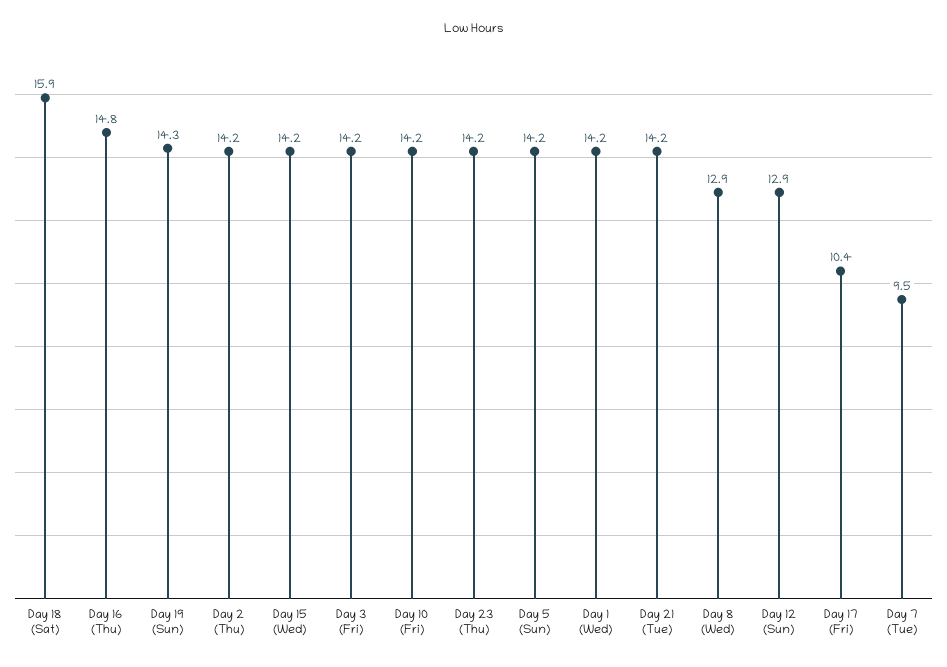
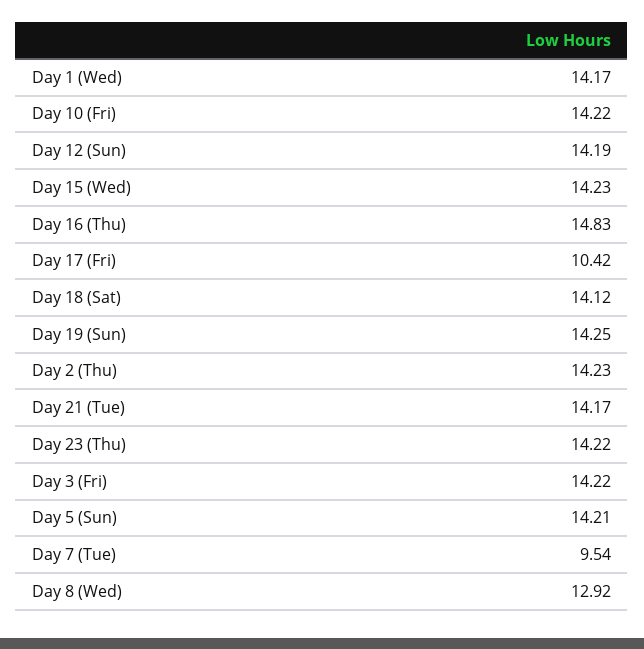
Day 18 (Sat): 15.9 -> 14.12
Day 12 (Sun): 12.9 -> 14.19

